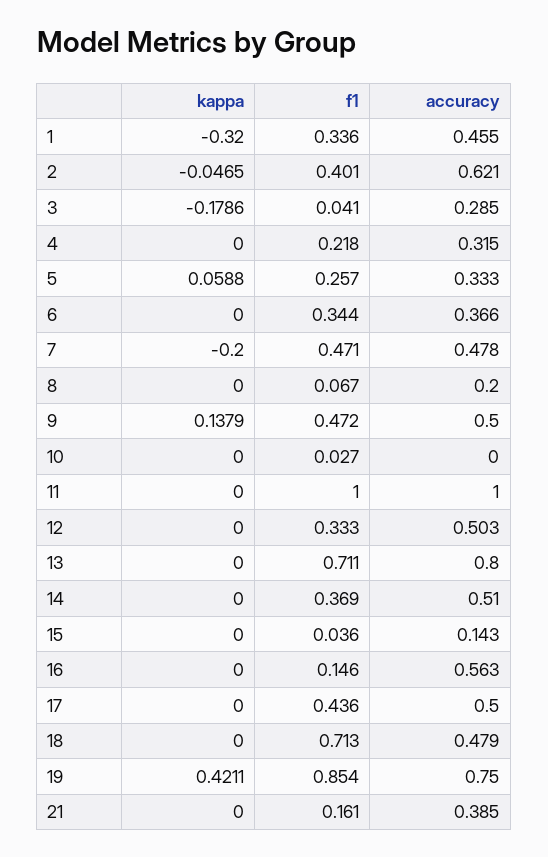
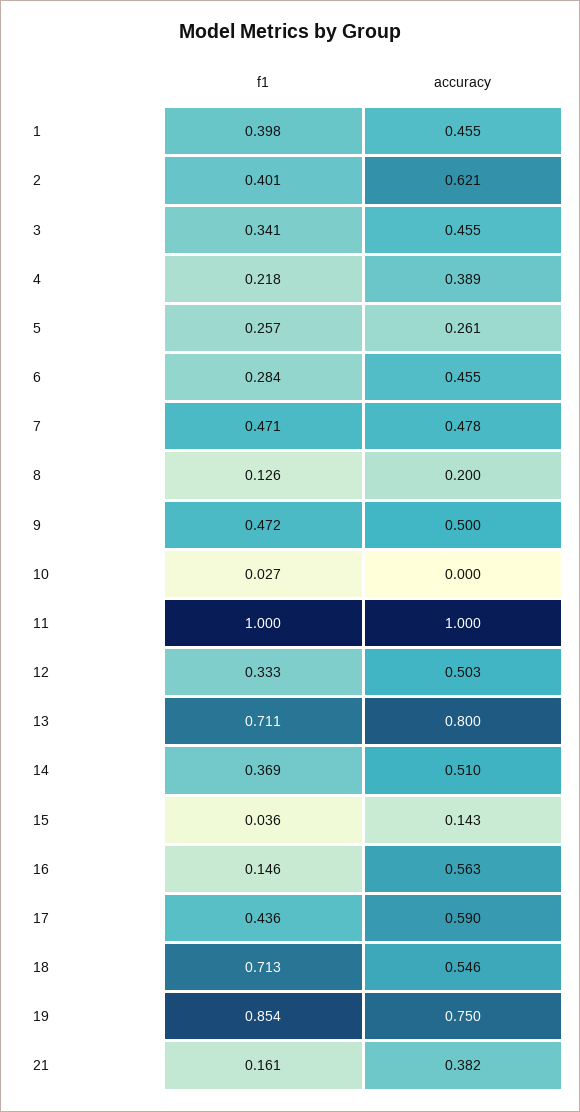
kappa, 1: -0.32 -> none
f1, 1: 0.336 -> 0.398
kappa, 2: -0.0465 -> none
kappa, 3: -0.1786 -> none
f1, 3: 0.041 -> 0.341
accuracy, 3: 0.285 -> 0.455
kappa, 4: 0 -> none
accuracy, 4: 0.315 -> 0.389
kappa, 5: 0.0588 -> none
accuracy, 5: 0.333 -> 0.261
kappa, 6: 0 -> none
f1, 6: 0.344 -> 0.284
accuracy, 6: 0.366 -> 0.455
kappa, 7: -0.2 -> none
kappa, 8: 0 -> none
f1, 8: 0.067 -> 0.126
kappa, 9: 0.1379 -> none
kappa, 10: 0 -> none
kappa, 11: 0 -> none
kappa, 12: 0 -> none
kappa, 13: 0 -> none
kappa, 14: 0 -> none
kappa, 15: 0 -> none
kappa, 16: 0 -> none
kappa, 17: 0 -> none
accuracy, 17: 0.5 -> 0.59
kappa, 18: 0 -> none
accuracy, 18: 0.479 -> 0.546
kappa, 19: 0.4211 -> none
kappa, 21: 0 -> none
accuracy, 21: 0.385 -> 0.382

